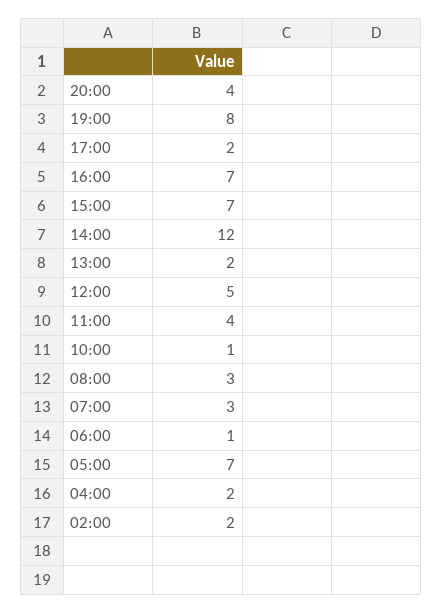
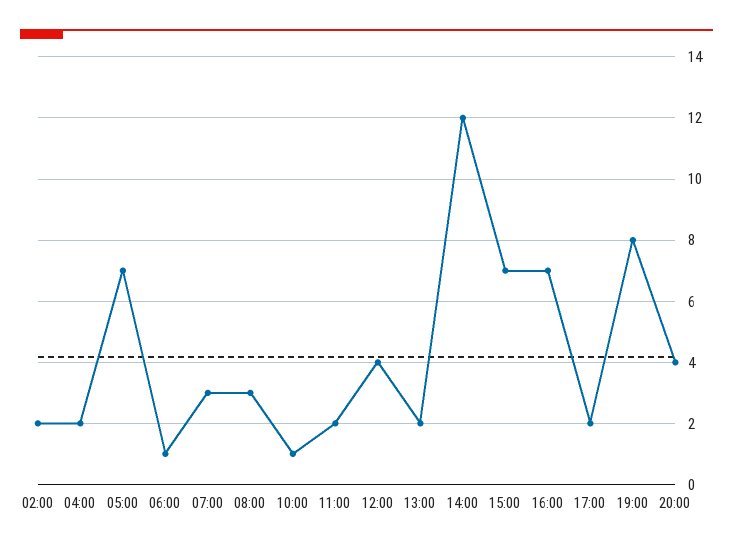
12:00: 5 -> 4
11:00: 4 -> 2

